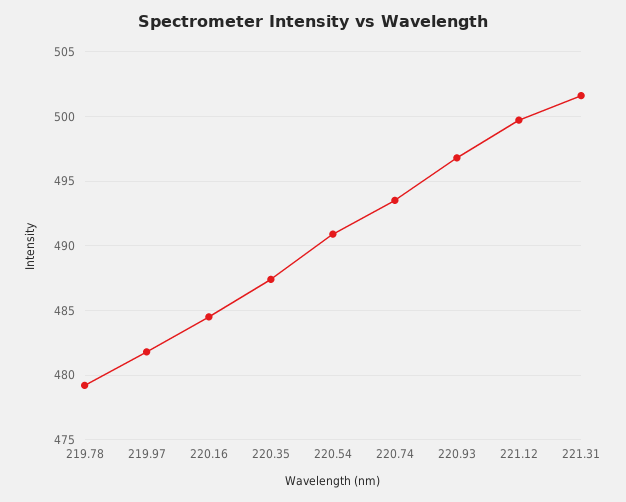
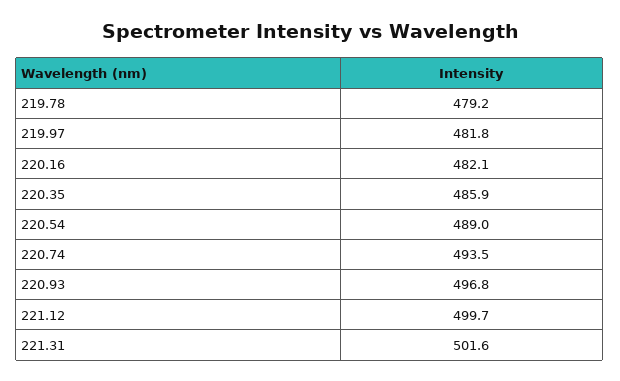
220.16: 484.5 -> 482.1
220.35: 487.5 -> 485.9
220.54: 491 -> 489

